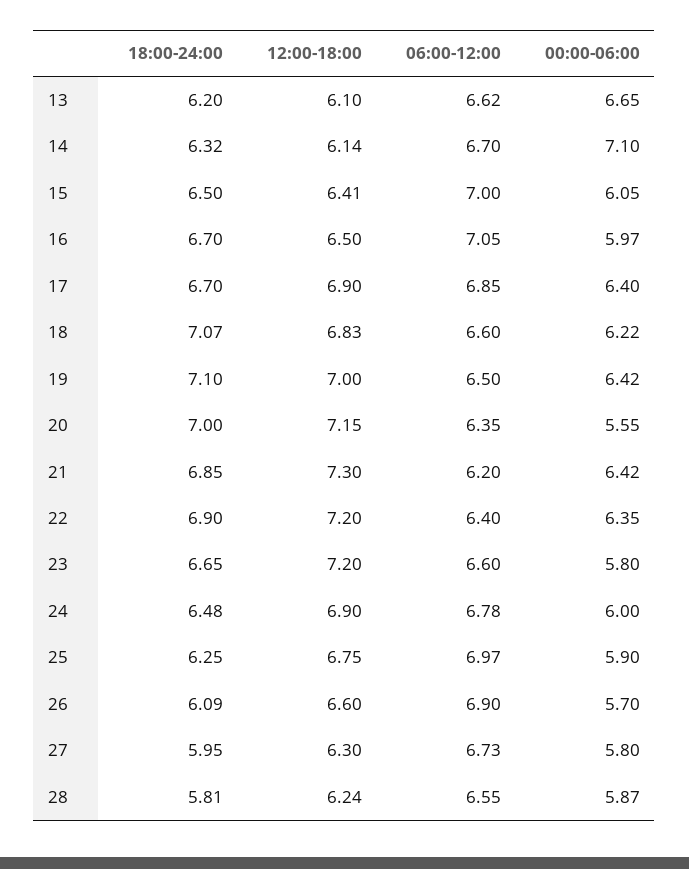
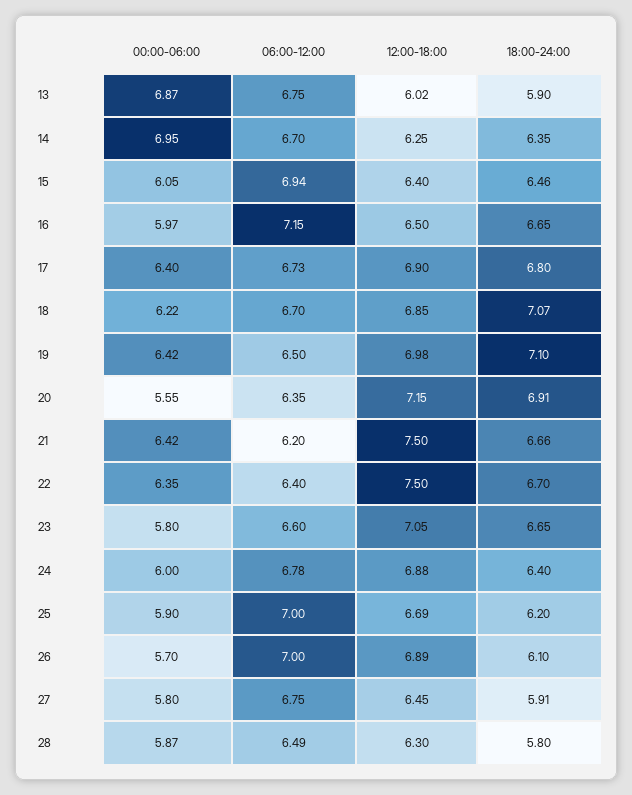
18:00-24:00, 13: 6.2 -> 5.9
12:00-18:00, 13: 6.1 -> 6.02
06:00-12:00, 13: 6.62 -> 6.75
00:00-06:00, 13: 6.65 -> 6.87
18:00-24:00, 14: 6.32 -> 6.35
12:00-18:00, 14: 6.14 -> 6.25
00:00-06:00, 14: 7.1 -> 6.95
18:00-24:00, 15: 6.5 -> 6.46
12:00-18:00, 15: 6.41 -> 6.4
06:00-12:00, 15: 7 -> 6.94
18:00-24:00, 16: 6.7 -> 6.65
06:00-12:00, 16: 7.05 -> 7.15
18:00-24:00, 17: 6.7 -> 6.8
06:00-12:00, 17: 6.85 -> 6.73
12:00-18:00, 18: 6.83 -> 6.85
06:00-12:00, 18: 6.6 -> 6.7
12:00-18:00, 19: 7 -> 6.98
18:00-24:00, 20: 7 -> 6.91
18:00-24:00, 21: 6.85 -> 6.66
12:00-18:00, 21: 7.3 -> 7.5
18:00-24:00, 22: 6.9 -> 6.7
12:00-18:00, 22: 7.2 -> 7.5
12:00-18:00, 23: 7.2 -> 7.05
18:00-24:00, 24: 6.48 -> 6.4
12:00-18:00, 24: 6.9 -> 6.88
18:00-24:00, 25: 6.25 -> 6.2
12:00-18:00, 25: 6.75 -> 6.69
06:00-12:00, 25: 6.97 -> 7
18:00-24:00, 26: 6.09 -> 6.1
12:00-18:00, 26: 6.6 -> 6.89
06:00-12:00, 26: 6.9 -> 7
18:00-24:00, 27: 5.95 -> 5.91
12:00-18:00, 27: 6.3 -> 6.45
06:00-12:00, 27: 6.73 -> 6.75
18:00-24:00, 28: 5.81 -> 5.8
12:00-18:00, 28: 6.24 -> 6.3
06:00-12:00, 28: 6.55 -> 6.49

